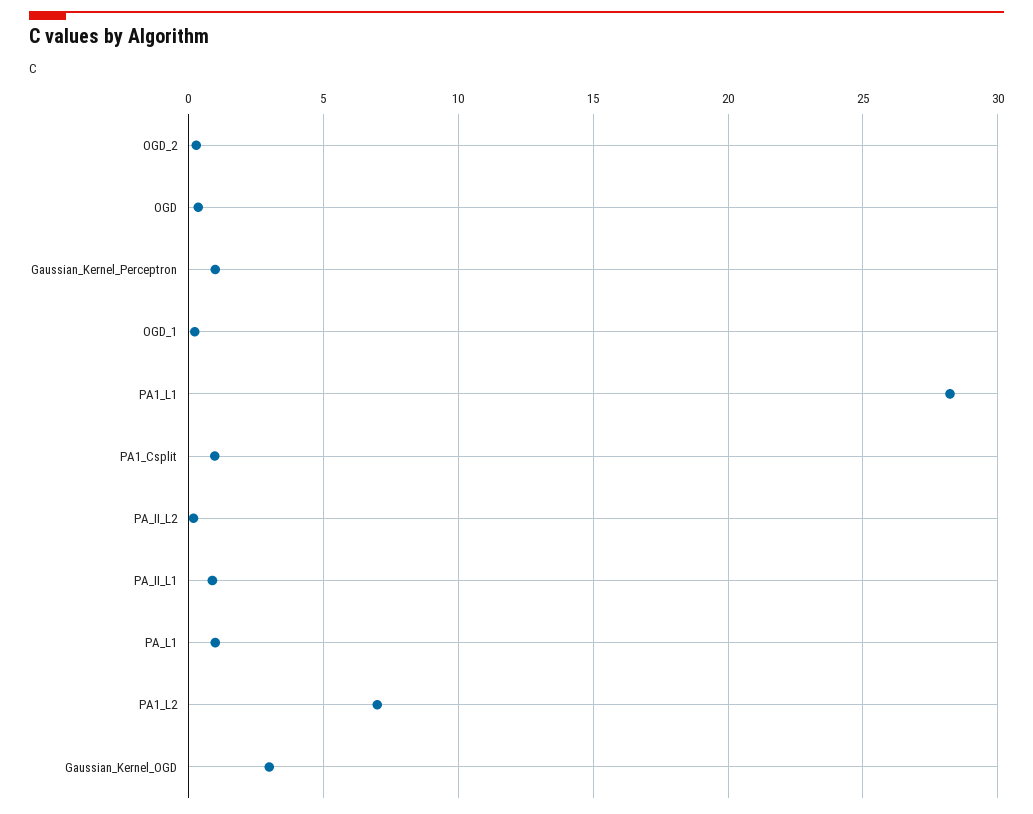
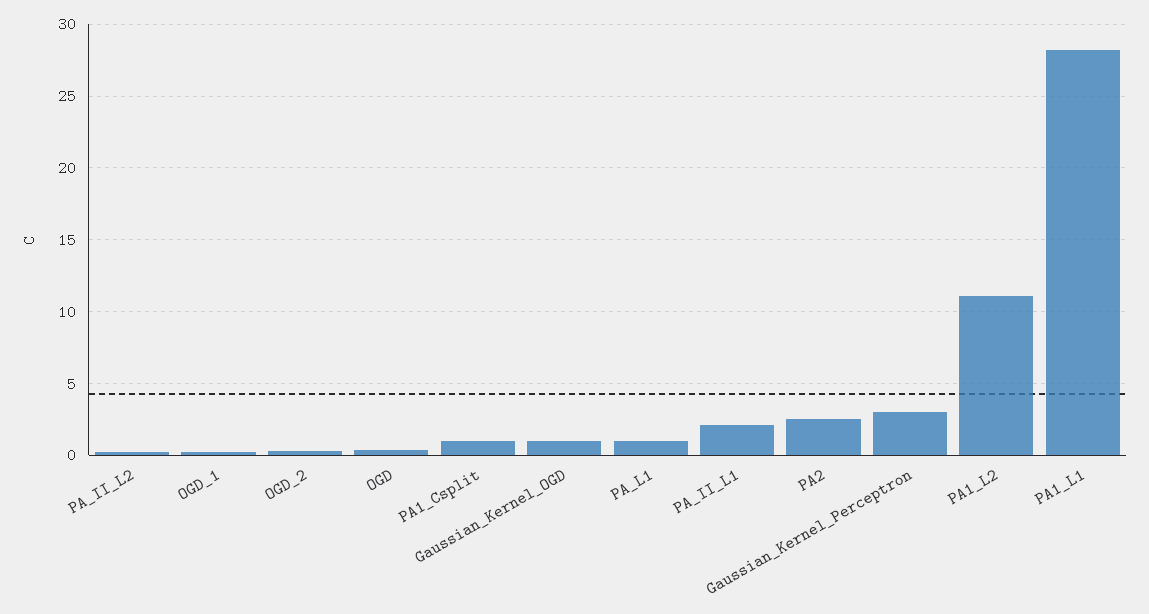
Gaussian_Kernel_Perceptron: 1 -> 3
PA_II_L1: 1 -> 2
PA1_L2: 7 -> 11
Gaussian_Kernel_OGD: 3 -> 1
PA2: none -> 2.5

